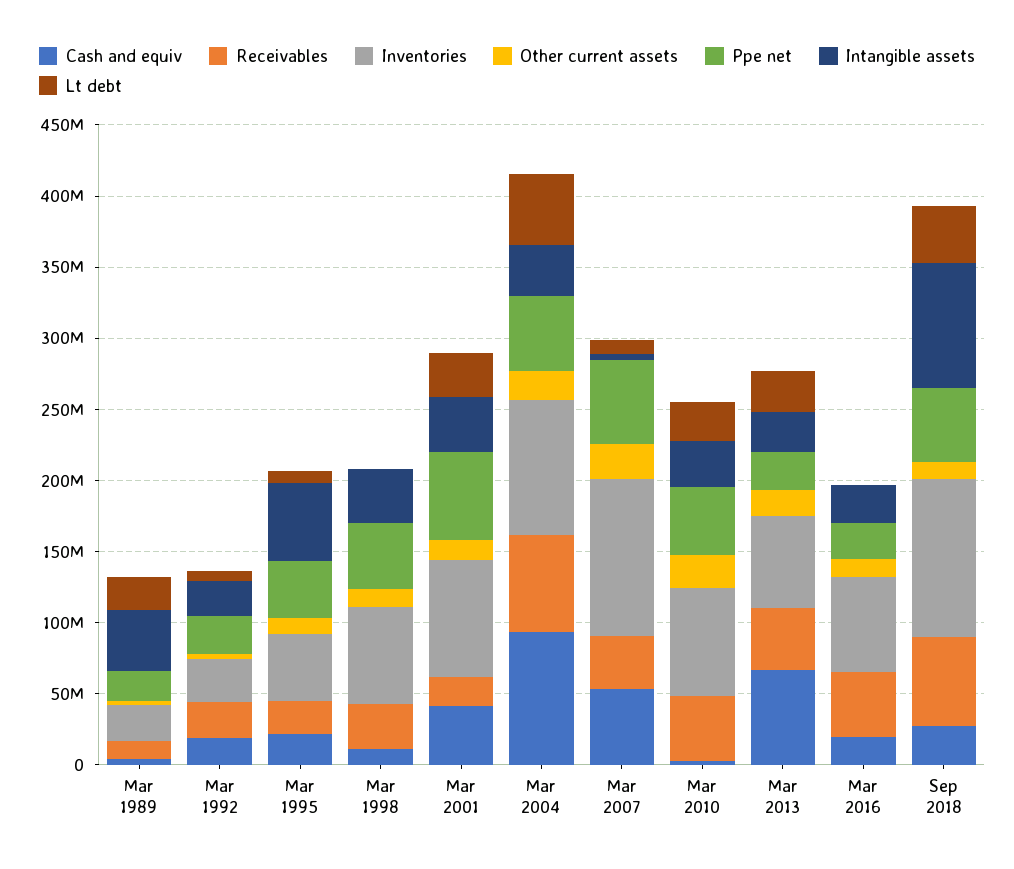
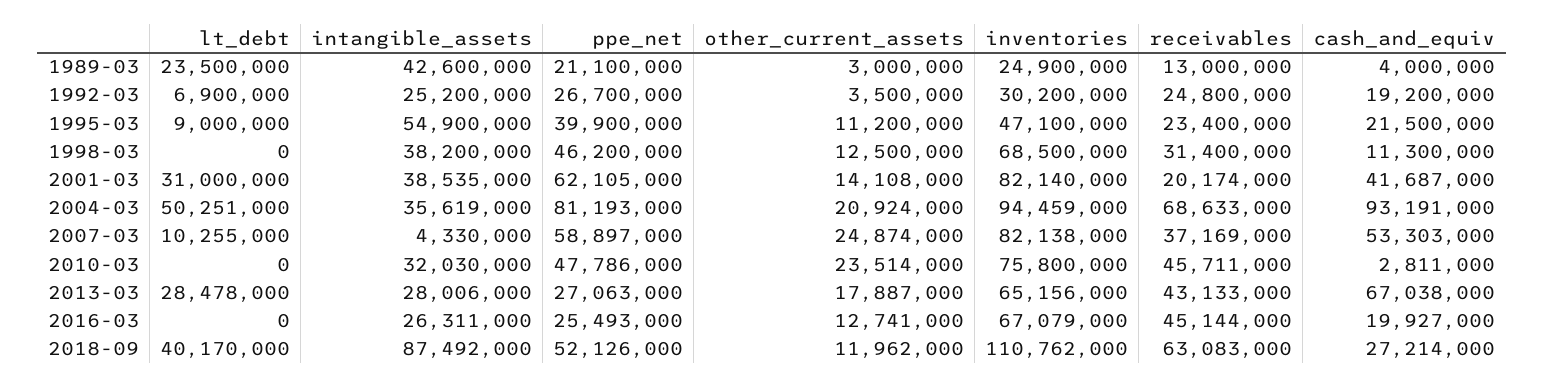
Ppe net, Mar 2004: 50000000 -> 81193000
Inventories, Mar 2007: 110000000 -> 82138000
Lt debt, Mar 2010: 30000000 -> 0

